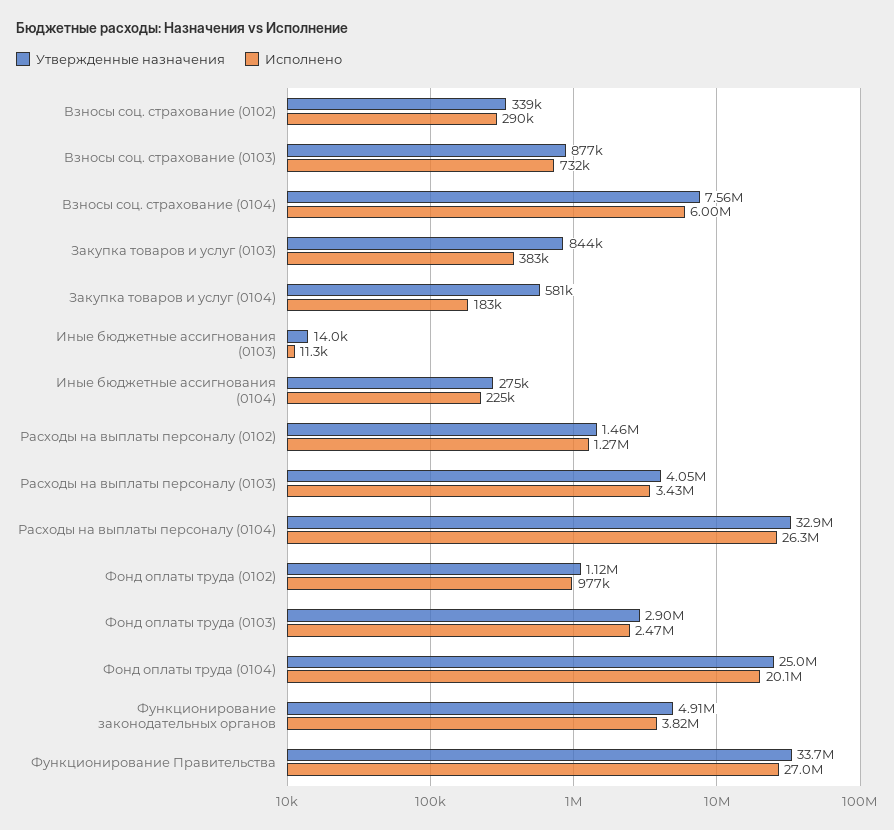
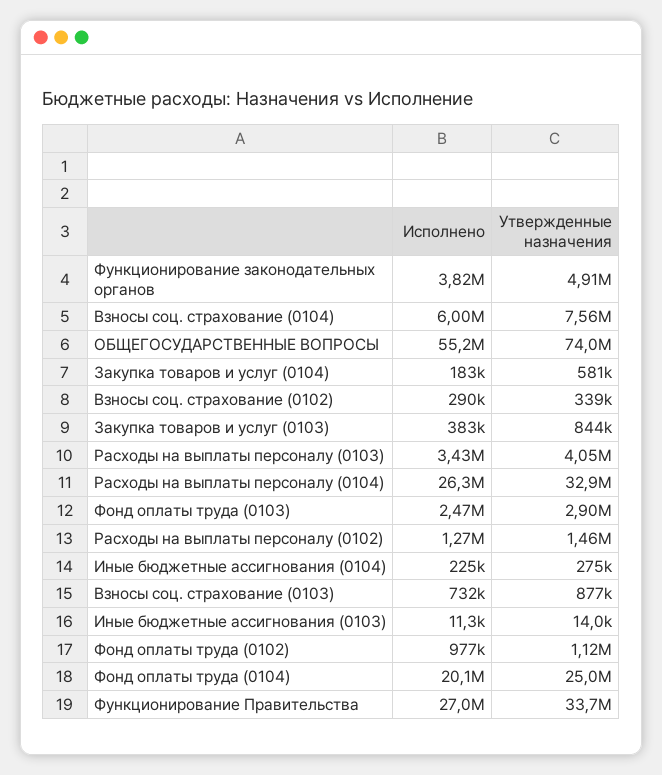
Исполнено, ОБЩЕГОСУДАРСТВЕННЫЕ ВОПРОСЫ: none -> 55200000
Утвержденные назначения, ОБЩЕГОСУДАРСТВЕННЫЕ ВОПРОСЫ: none -> 74000000

